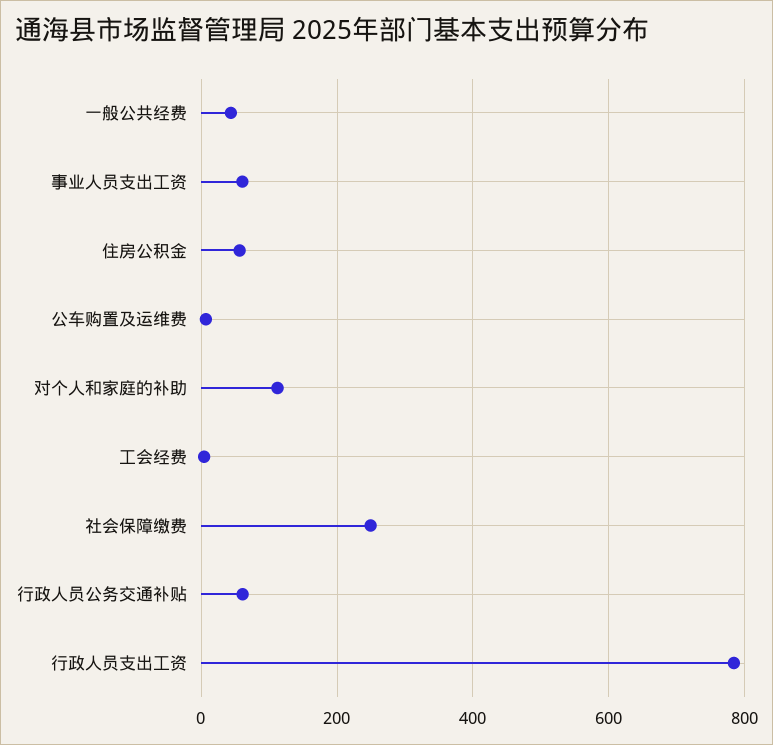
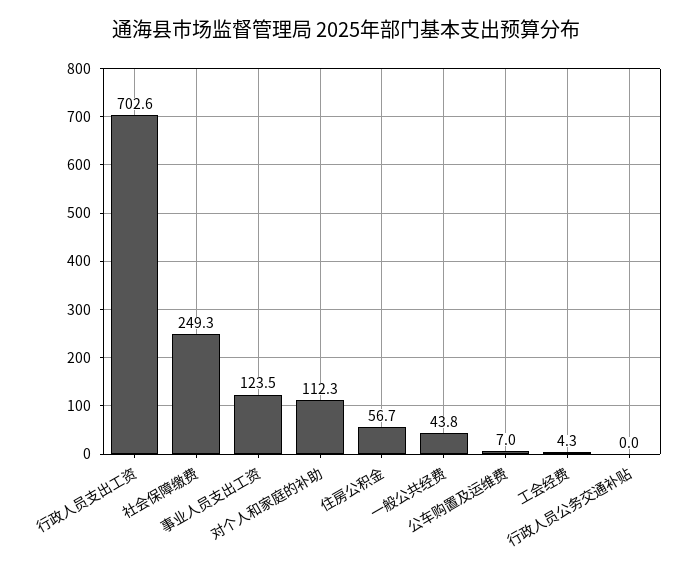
事业人员支出工资: 60 -> 123.5
行政人员公务交通补贴: 60 -> 0
行政人员支出工资: 780 -> 702.6

